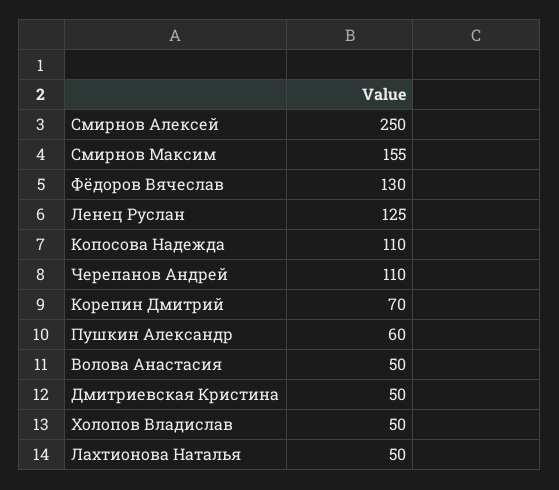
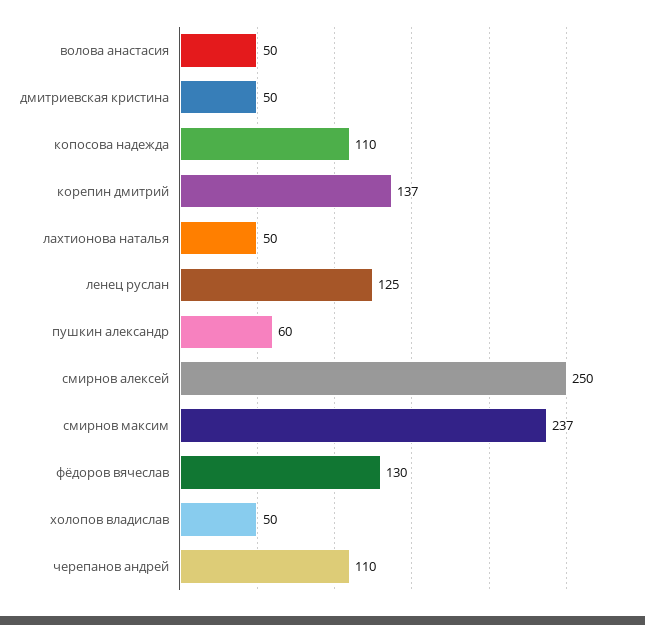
Смирнов Максим: 155 -> 237
Корепин Дмитрий: 70 -> 137

